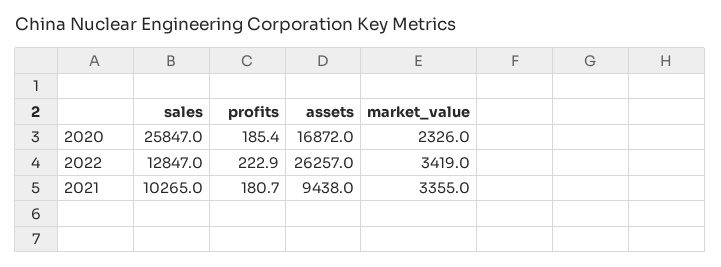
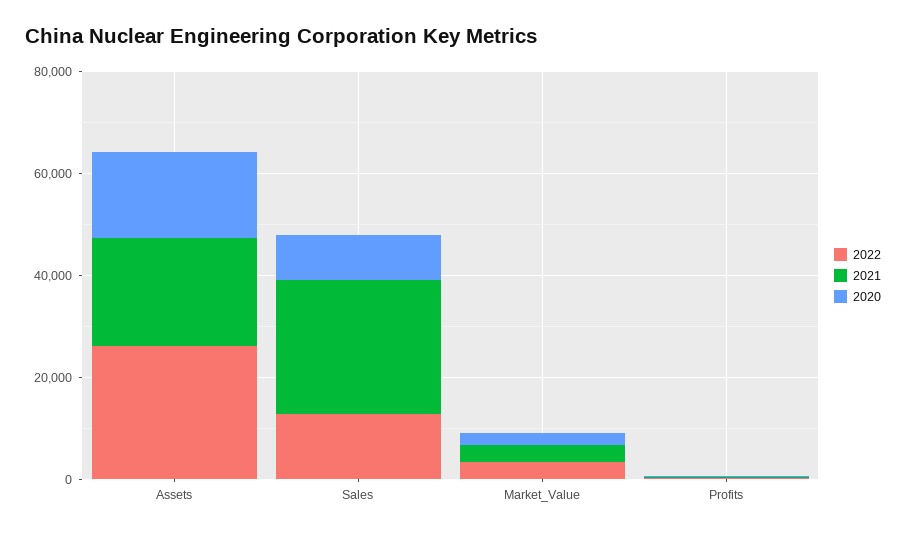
2020, sales: 25847 -> 10000
2021, sales: 10265 -> 25000
2021, assets: 9438 -> 20000

